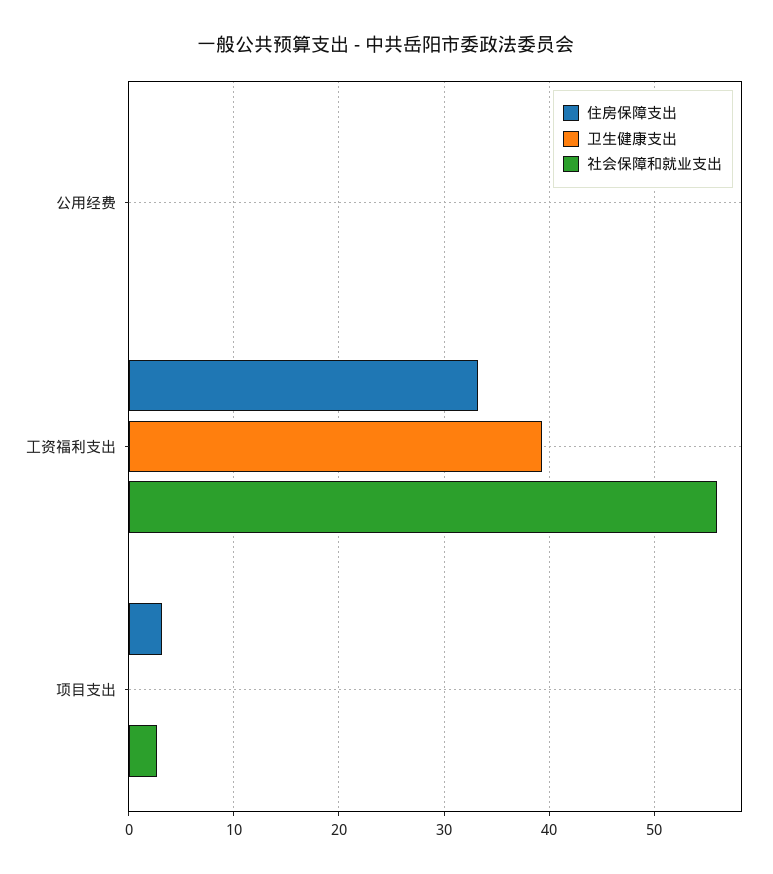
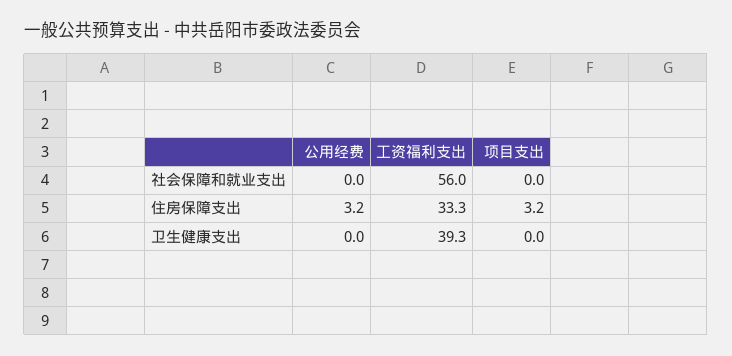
住房保障支出, 公用经费: 0 -> 3.2
社会保障和就业支出, 项目支出: 3 -> 0

